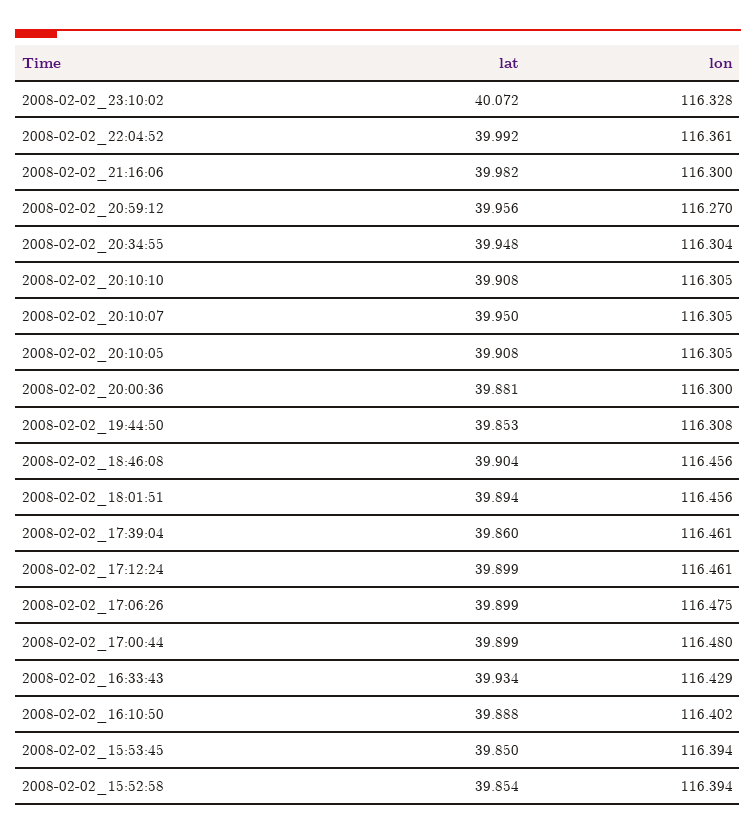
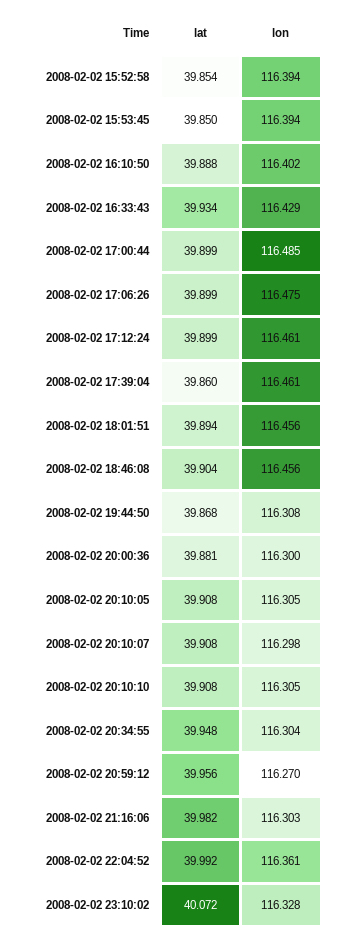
lon, 2008-02-02_21:16:06: 116.3 -> 116.303
lat, 2008-02-02_20:10:07: 39.95 -> 39.908
lon, 2008-02-02_20:10:07: 116.305 -> 116.298
lat, 2008-02-02_19:44:50: 39.853 -> 39.868
lon, 2008-02-02_17:00:44: 116.48 -> 116.485

